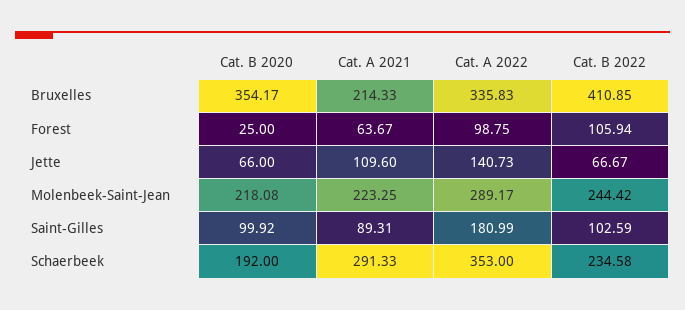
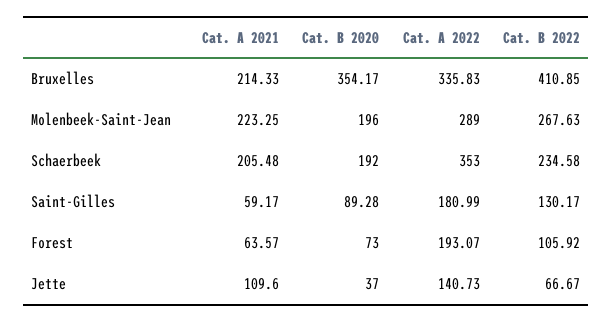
Cat. B 2020, Forest: 25 -> 73
Cat. A 2021, Forest: 63.67 -> 63.57
Cat. A 2022, Forest: 98.75 -> 193.07
Cat. B 2022, Forest: 105.94 -> 105.92
Cat. B 2020, Jette: 66 -> 37
Cat. B 2020, Molenbeek-Saint-Jean: 218.08 -> 196
Cat. A 2022, Molenbeek-Saint-Jean: 289.17 -> 289
Cat. B 2022, Molenbeek-Saint-Jean: 244.42 -> 267.63
Cat. B 2020, Saint-Gilles: 99.92 -> 89.28
Cat. A 2021, Saint-Gilles: 89.31 -> 59.17
Cat. B 2022, Saint-Gilles: 102.59 -> 130.17
Cat. A 2021, Schaerbeek: 291.33 -> 205.48

